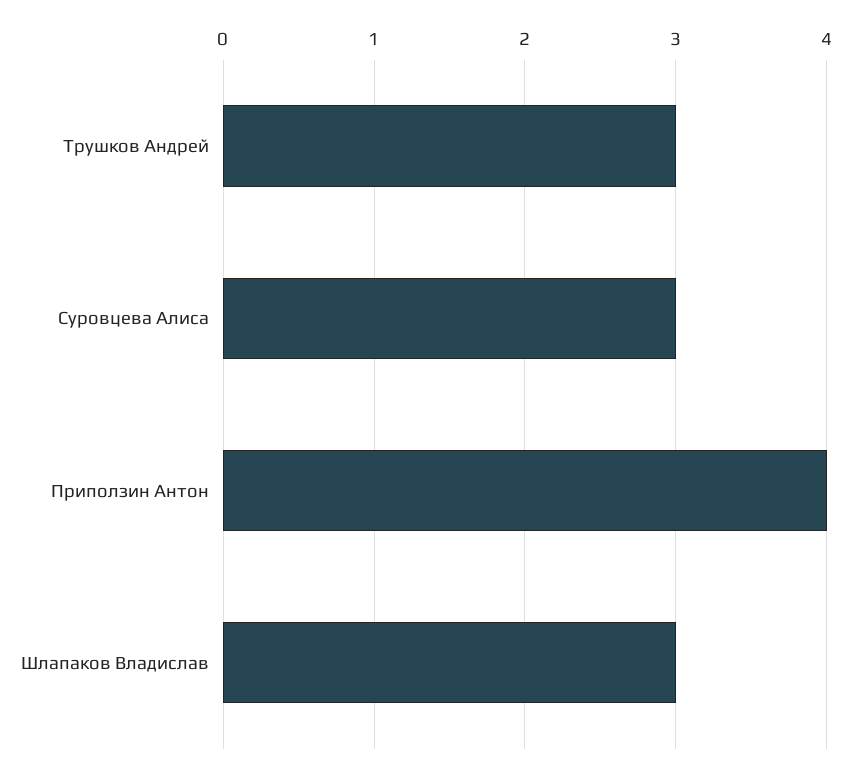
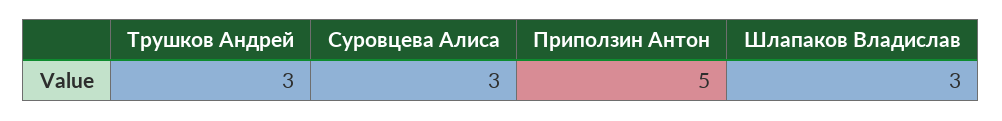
Приползин Антон: 4 -> 5

